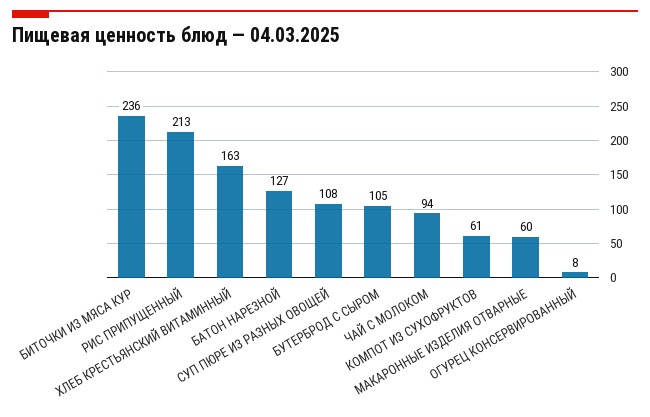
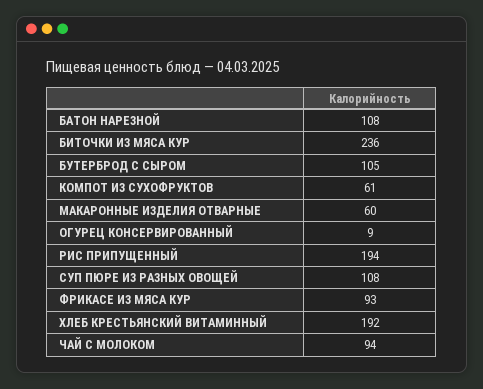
РИС ПРИПУЩЕННЫЙ: 213 -> 194
ХЛЕБ КРЕСТЬЯНСКИЙ ВИТАМИННЫЙ: 163 -> 192
БАТОН НАРЕЗНОЙ: 127 -> 108
ОГУРЕЦ КОНСЕРВИРОВАННЫЙ: 8 -> 9
ФРИКАСЕ ИЗ МЯСА КУР: none -> 93

